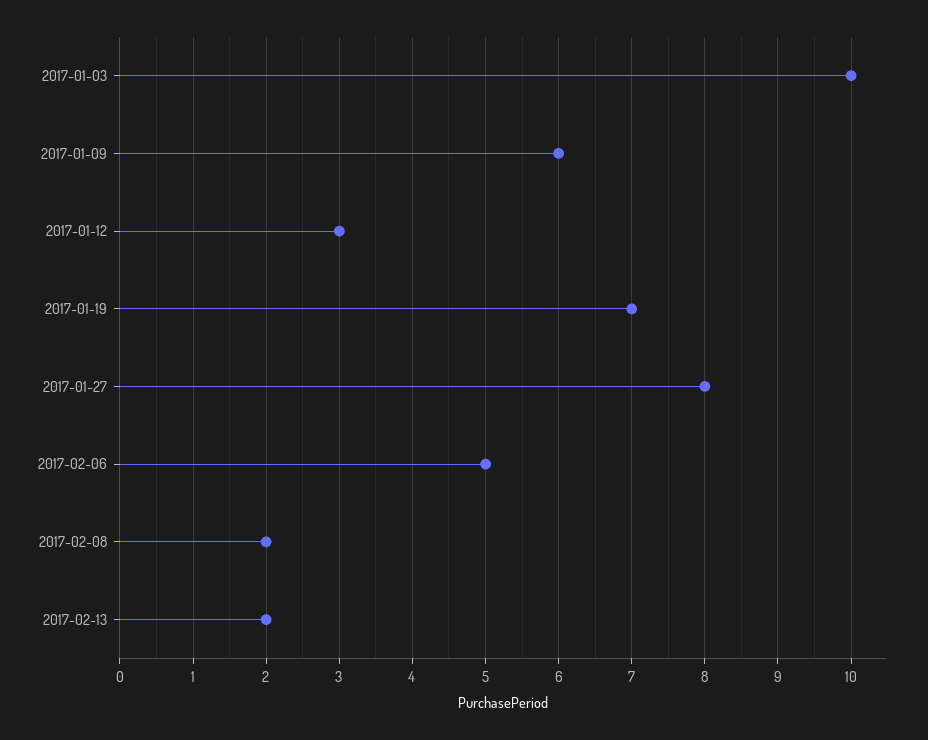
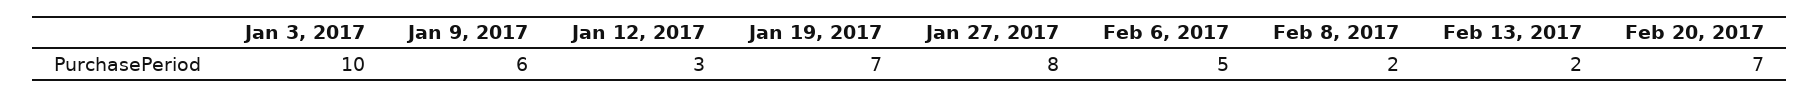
Feb 20, 2017: none -> 7

